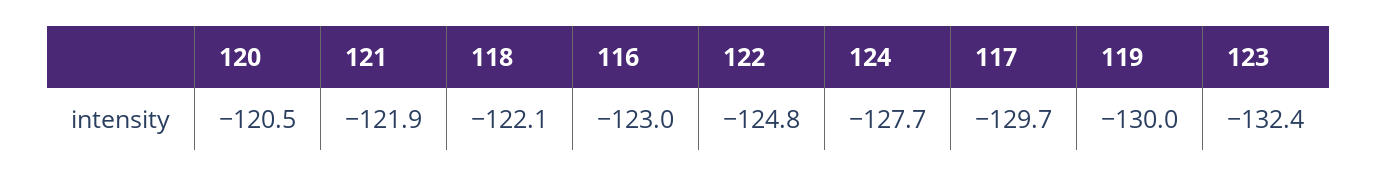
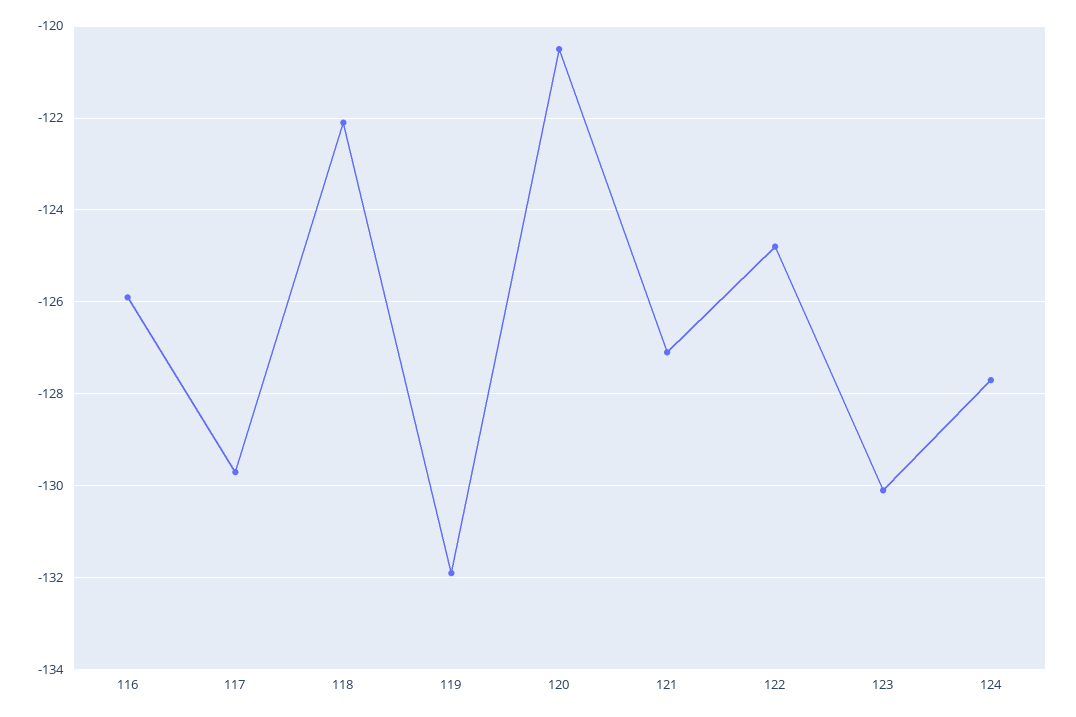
121: -121.9 -> -127
116: -123 -> -126
119: -130 -> -132
123: -132.4 -> -130

